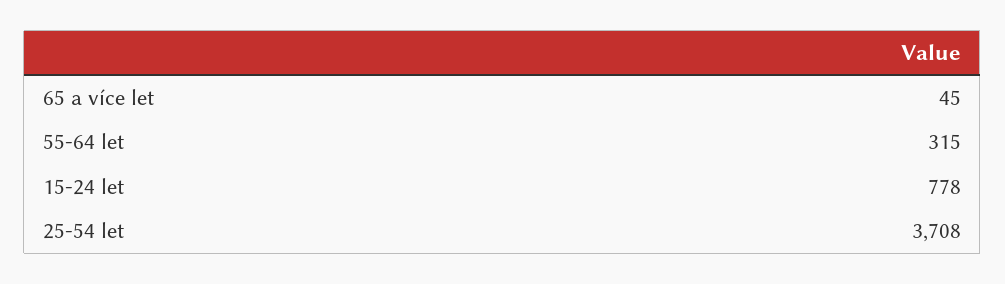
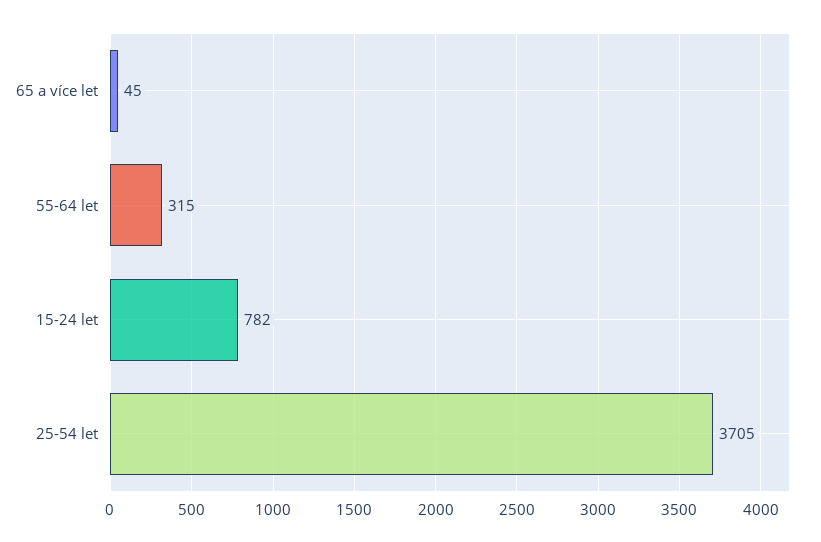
15-24 let: 778 -> 782
25-54 let: 3708 -> 3705

